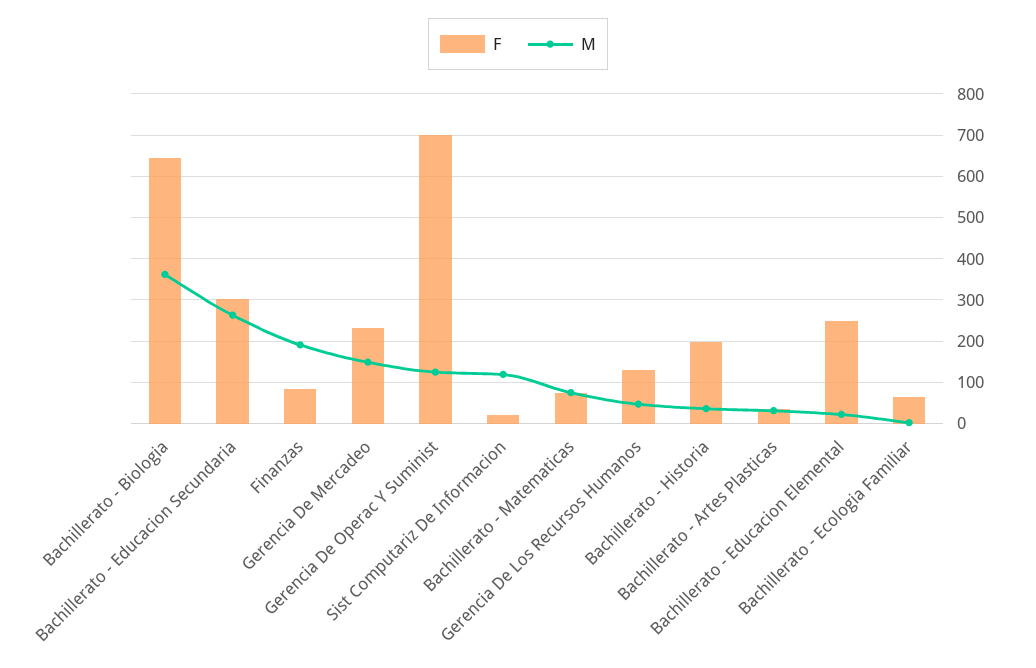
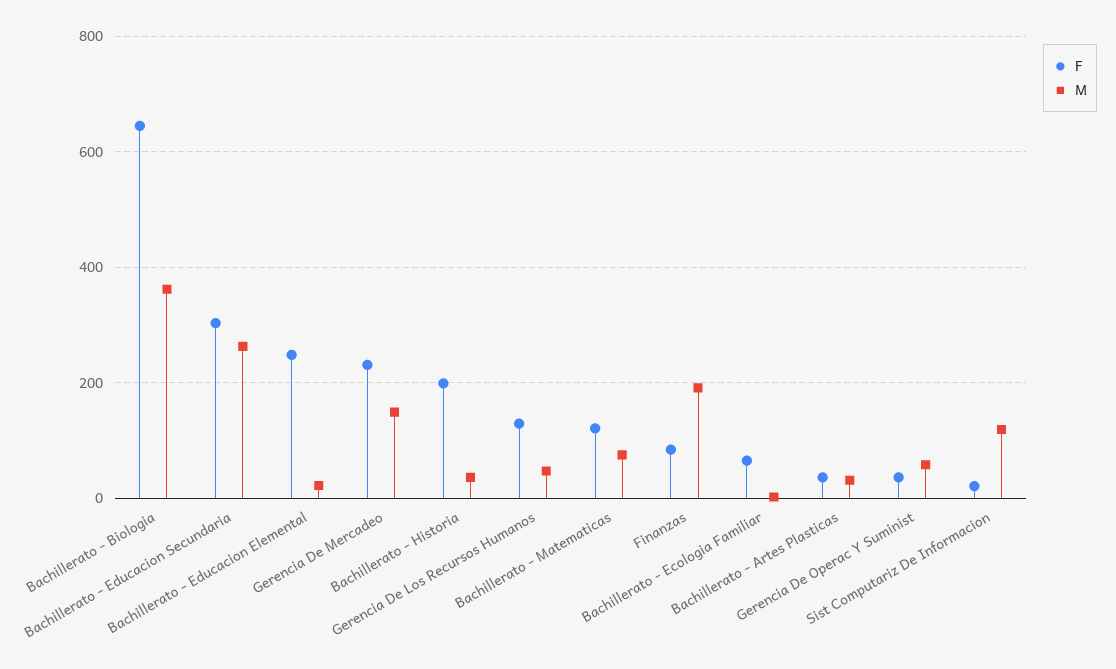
F, Gerencia De Operac Y Suminist: 700 -> 40
M, Gerencia De Operac Y Suminist: 120 -> 60
F, Bachillerato - Matematicas: 80 -> 120

